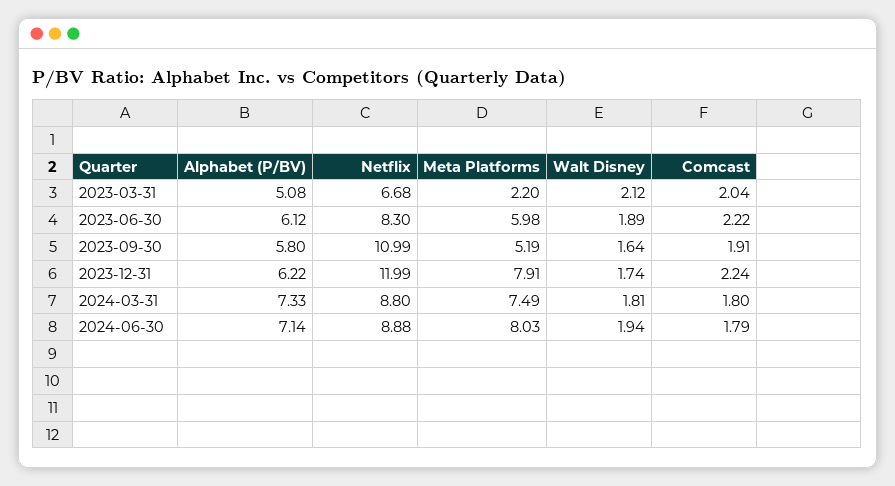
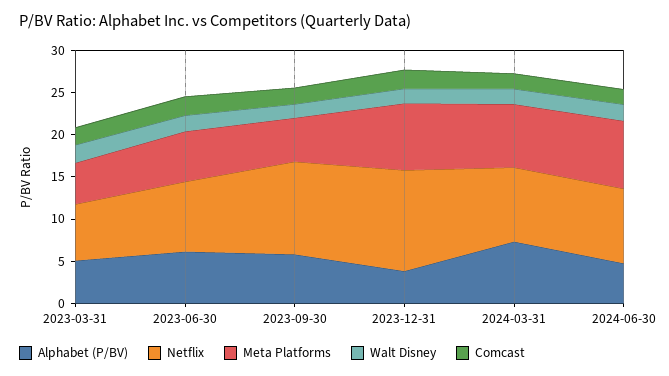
Meta Platforms, 2023-03-31: 2.2 -> 5
Alphabet (P/BV), 2023-12-31: 6.22 -> 4
Alphabet (P/BV), 2024-06-30: 7.14 -> 5

